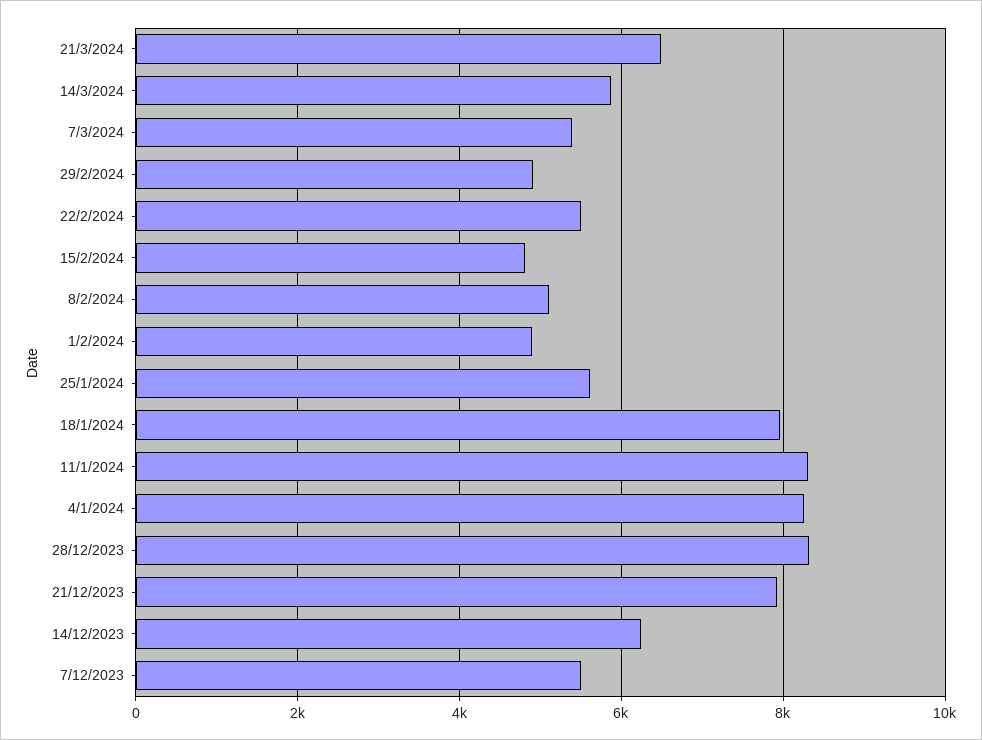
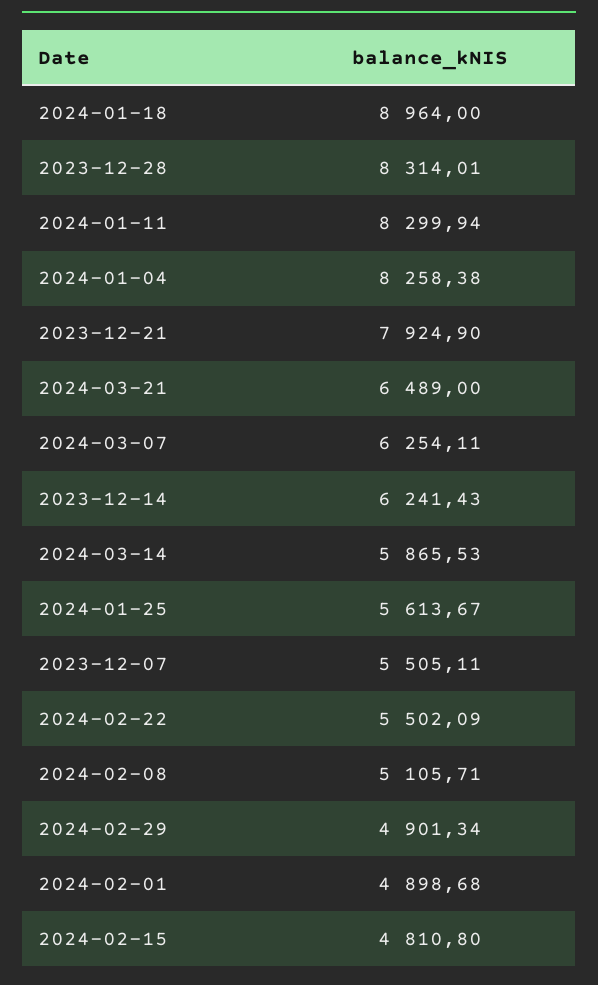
7/3/2024: 5400 -> 6254.11
18/1/2024: 8000 -> 8964

